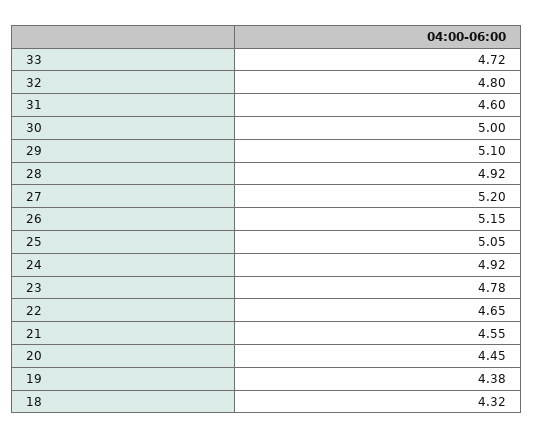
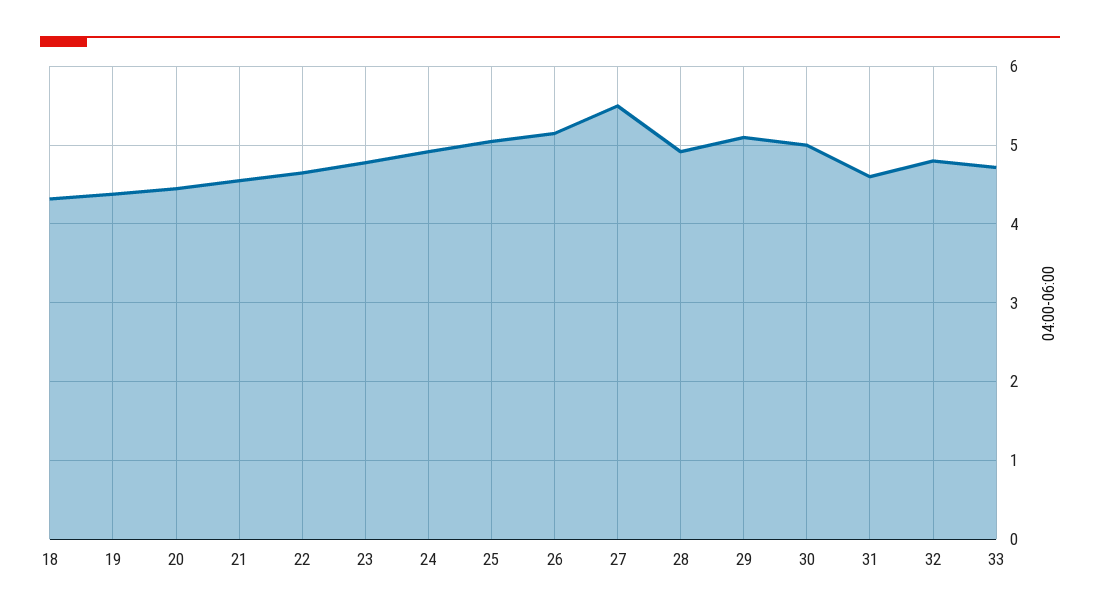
27: 5.2 -> 5.5

